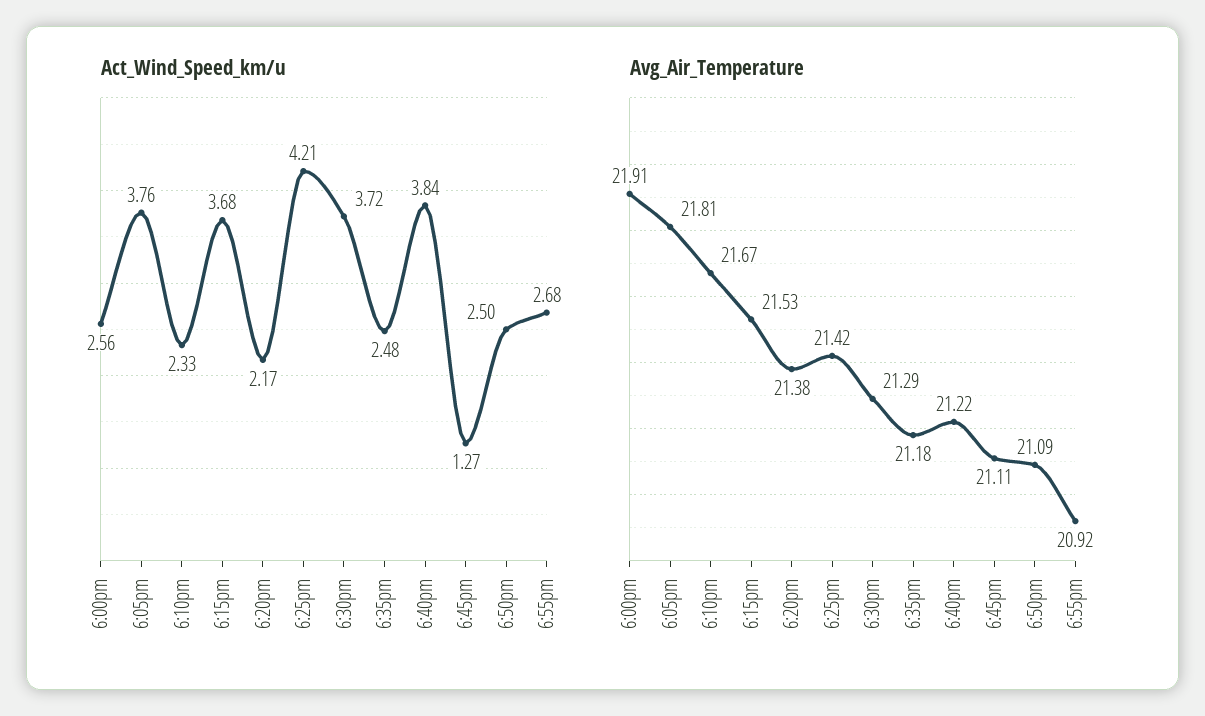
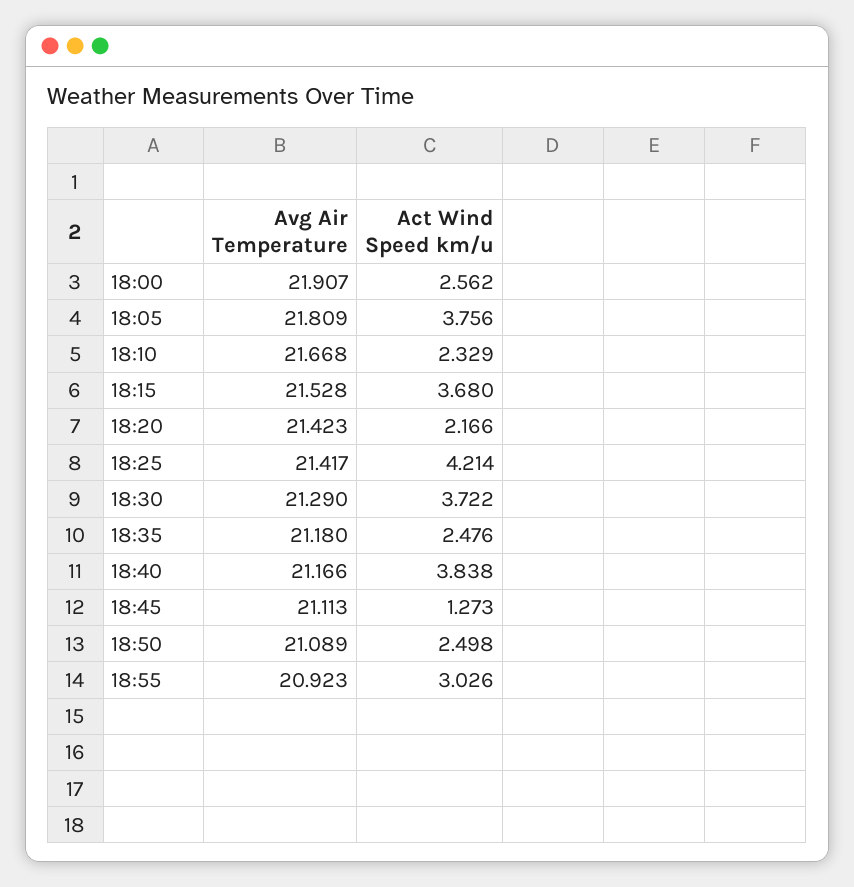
Act_Wind_Speed_km/u, 6:55pm: 2.68 -> 3.026
Avg_Air_Temperature, 6:20pm: 21.38 -> 21.423
Avg_Air_Temperature, 6:40pm: 21.22 -> 21.166

